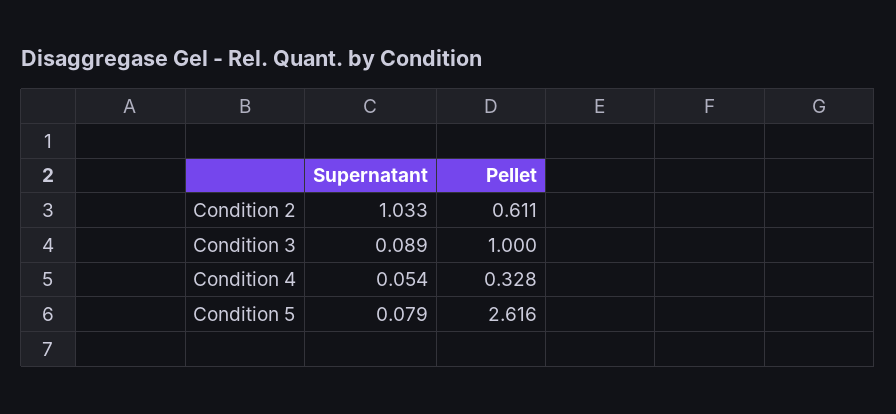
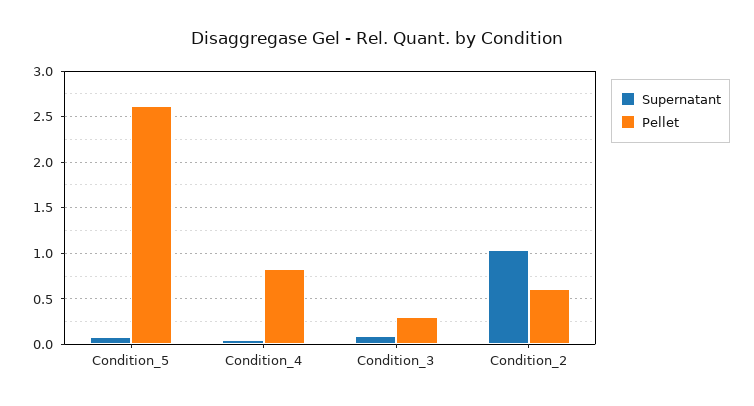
Pellet, Condition 3: 1 -> 0.3
Pellet, Condition 4: 0.328 -> 0.8

